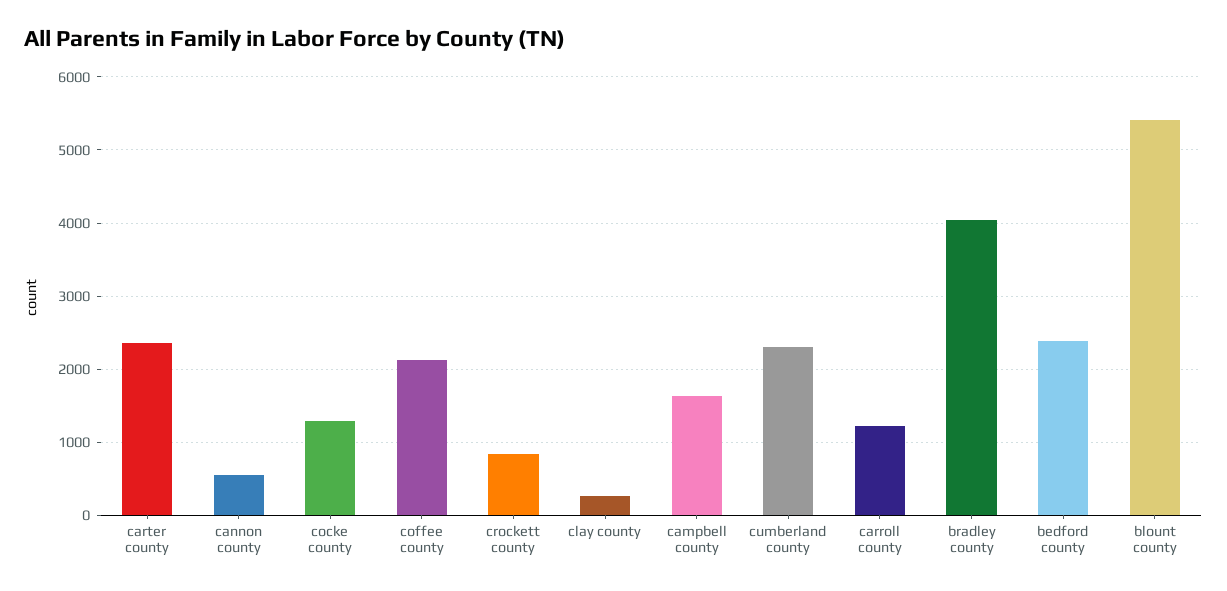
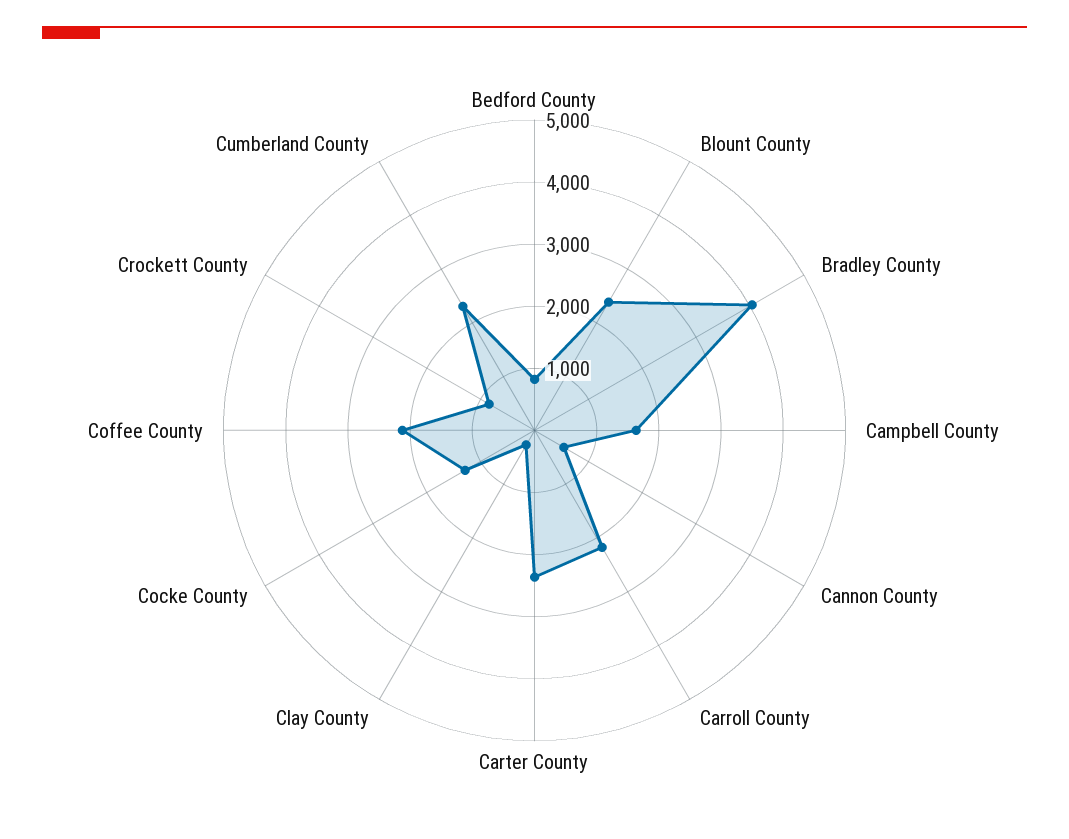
carroll county: 1200 -> 2200
bedford county: 2400 -> 800
blount county: 5400 -> 2400

